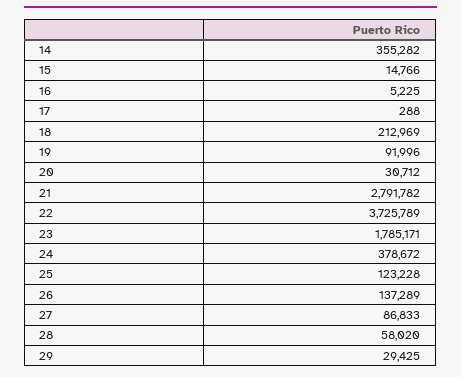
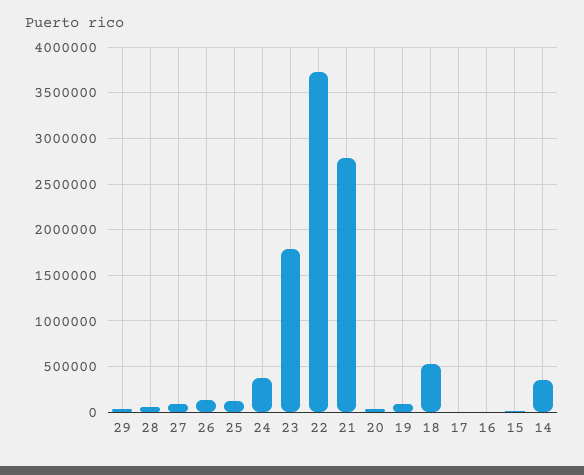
18: 212969 -> 500000

